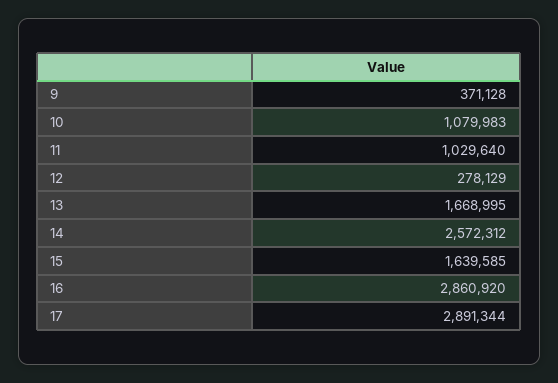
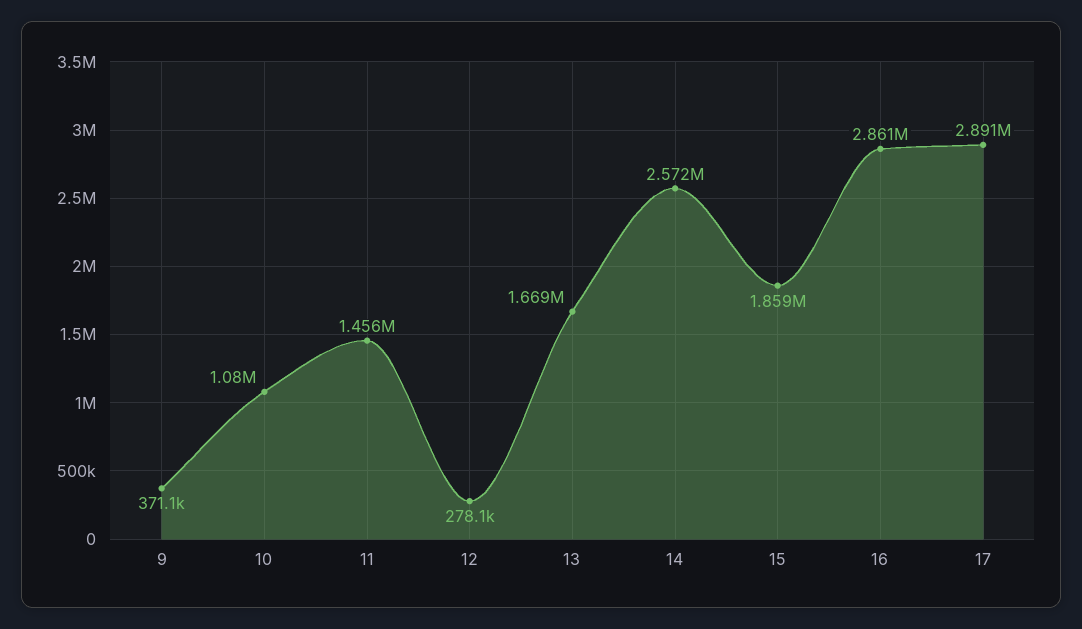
11: 1029640 -> 1456000
15: 1639585 -> 1859000

